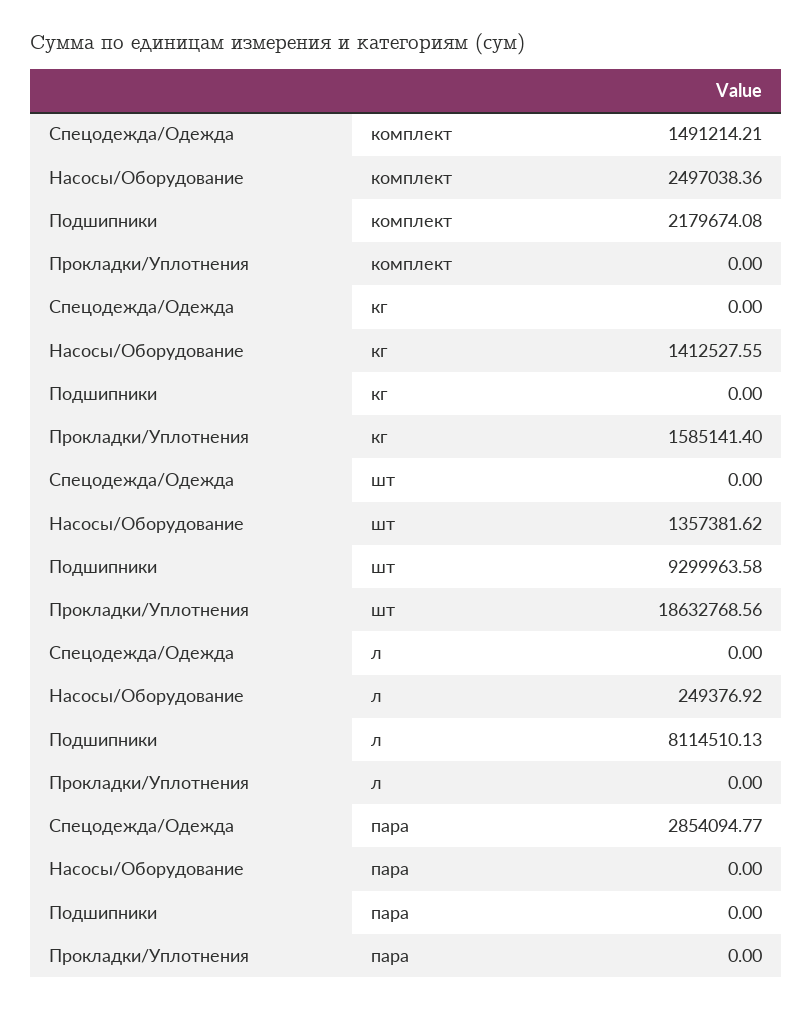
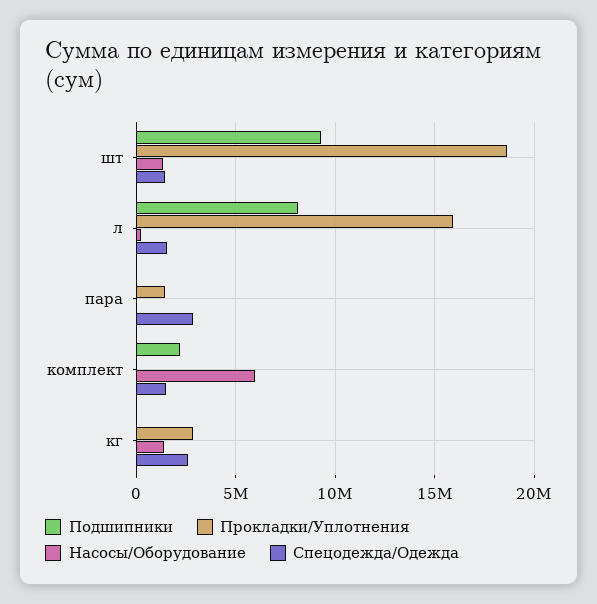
Насосы/Оборудование, комплект: 2497038.36 -> 6000000
Спецодежда/Одежда, кг: 0 -> 2500000
Прокладки/Уплотнения, кг: 1585141.4 -> 3000000
Спецодежда/Одежда, шт: 0 -> 1500000
Спецодежда/Одежда, л: 0 -> 1500000
Прокладки/Уплотнения, л: 0 -> 16000000
Прокладки/Уплотнения, пара: 0 -> 1500000

